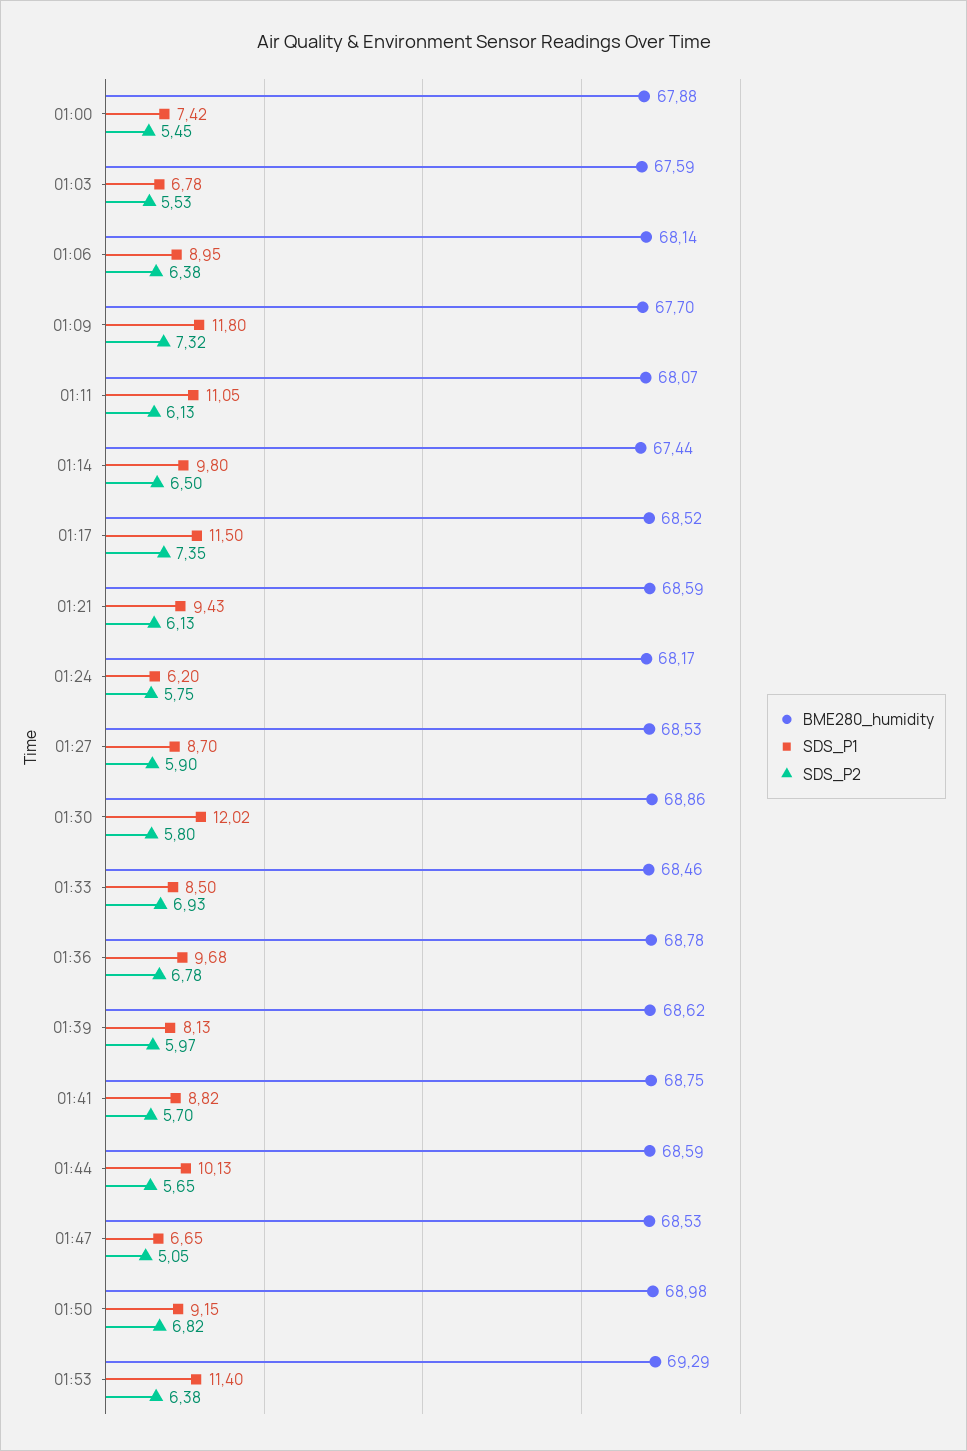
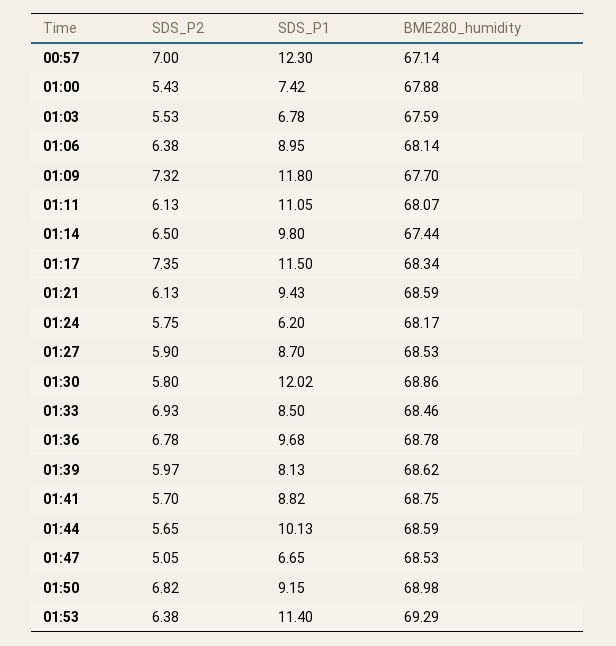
SDS_P2, 01:00: 5.45 -> 5.43
BME280_humidity, 01:17: 68.52 -> 68.34
SDS_P2, 00:57: none -> 7
SDS_P1, 00:57: none -> 12.3
BME280_humidity, 00:57: none -> 67.14

